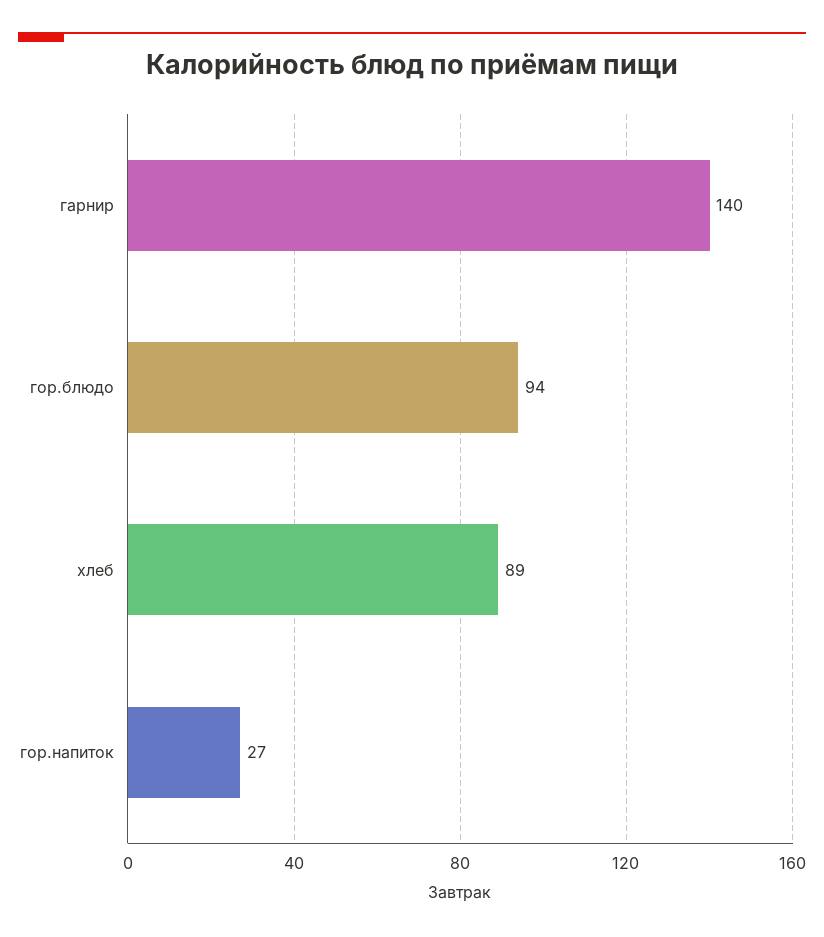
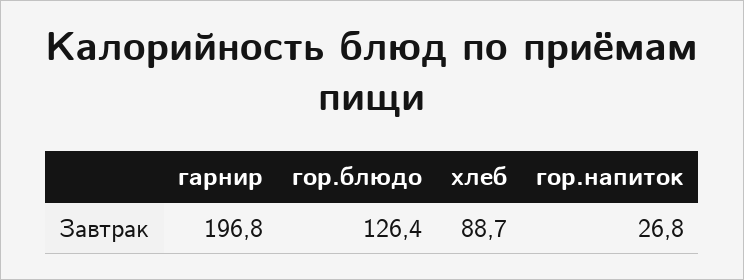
гарнир: 140 -> 196.8
гор.блюдо: 94 -> 126.4

